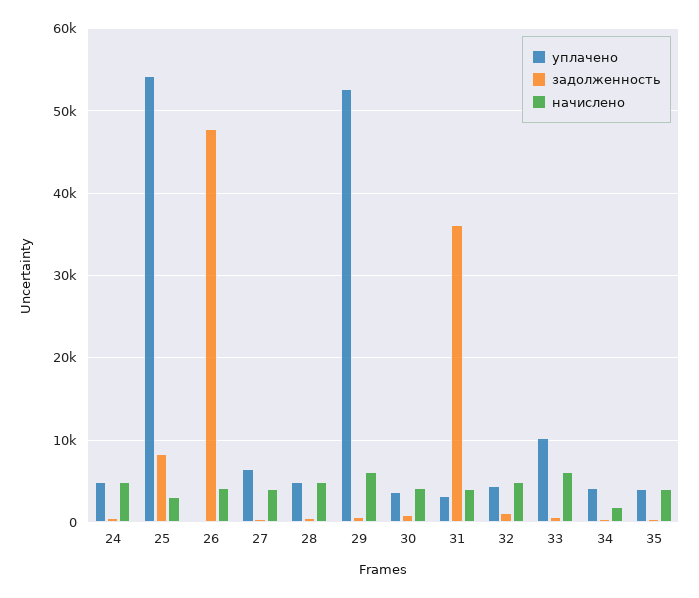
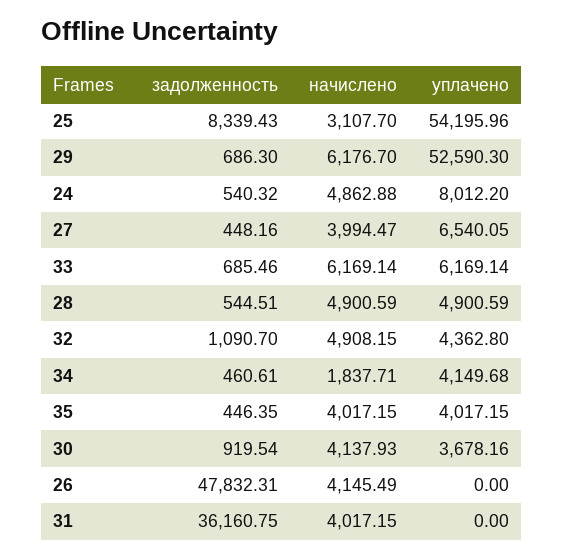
уплачено, 24: 5000 -> 8012.2
уплачено, 31: 3000 -> 0
уплачено, 33: 10000 -> 6169.14

